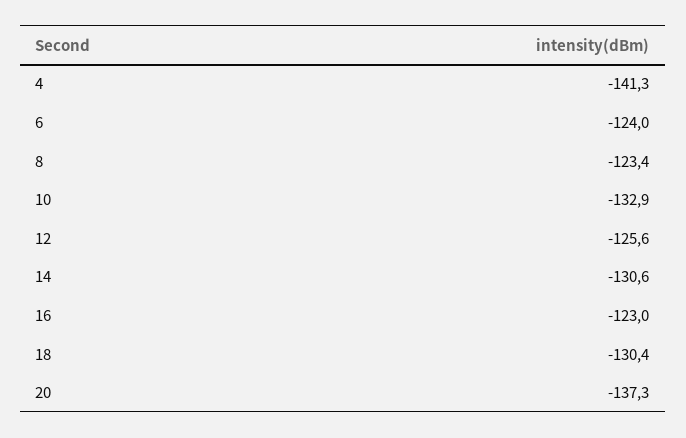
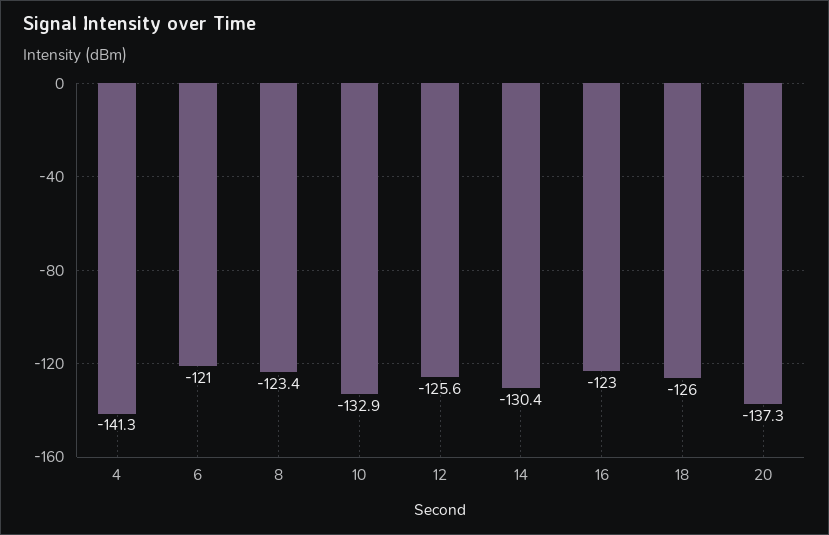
6: -124 -> -121
14: -130.6 -> -130.4
18: -130.4 -> -126

